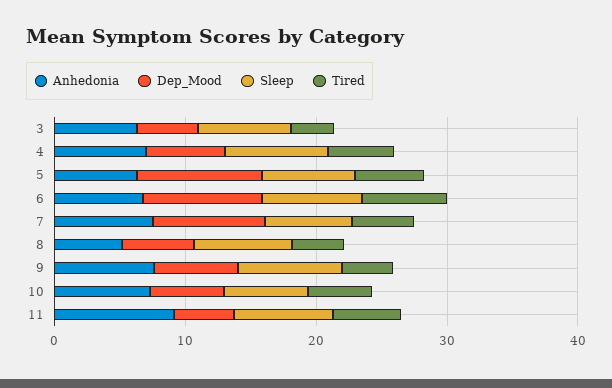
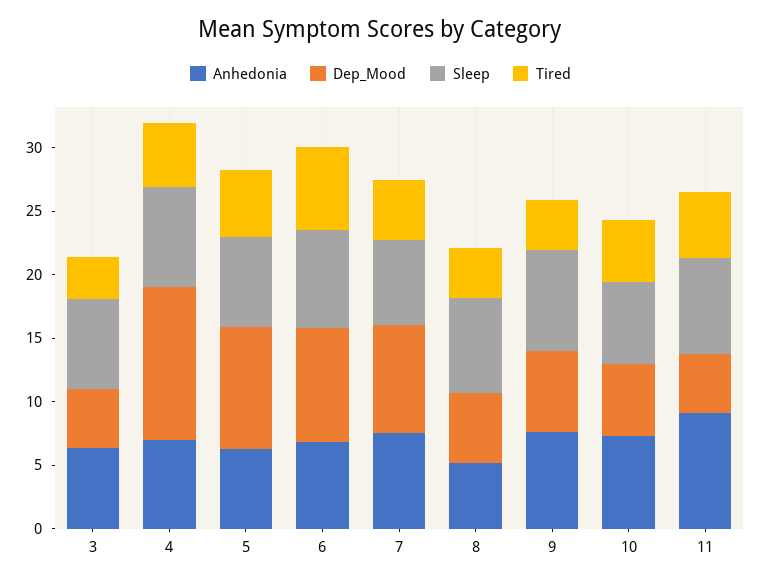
Dep_Mood, 4: 6 -> 12

